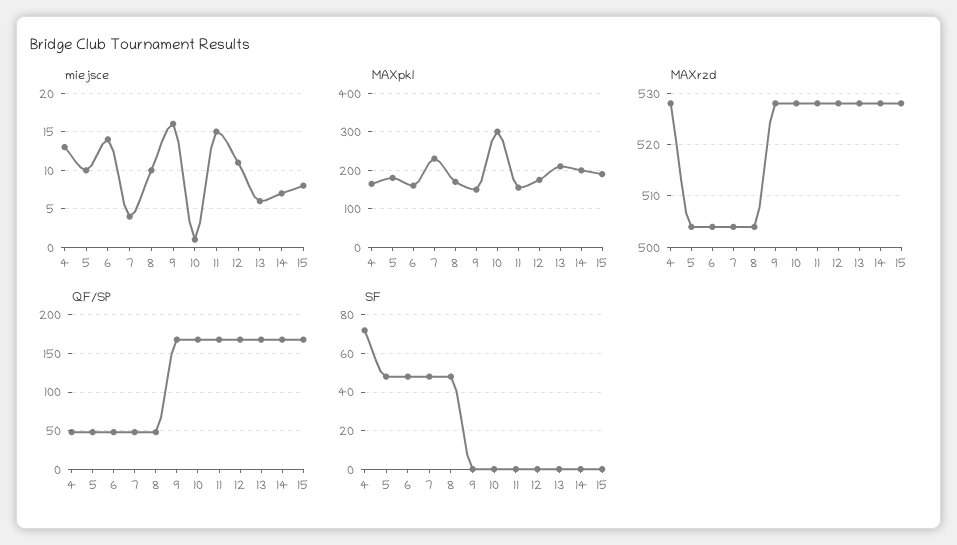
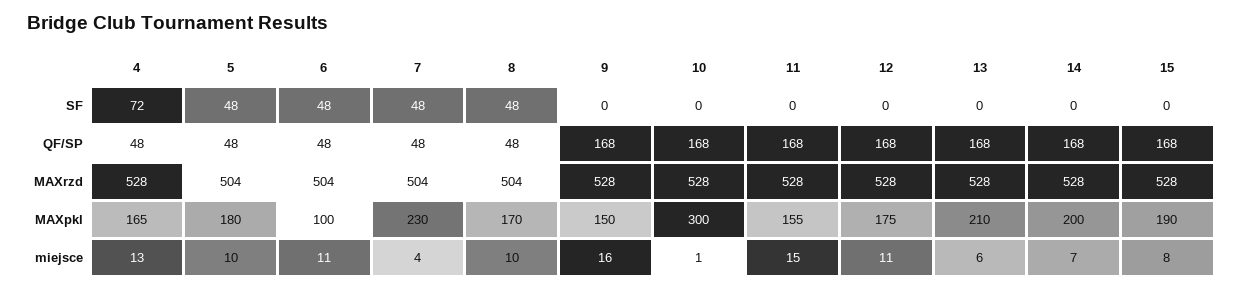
miejsce, 6: 14 -> 11
MAXpkl, 6: 160 -> 100

